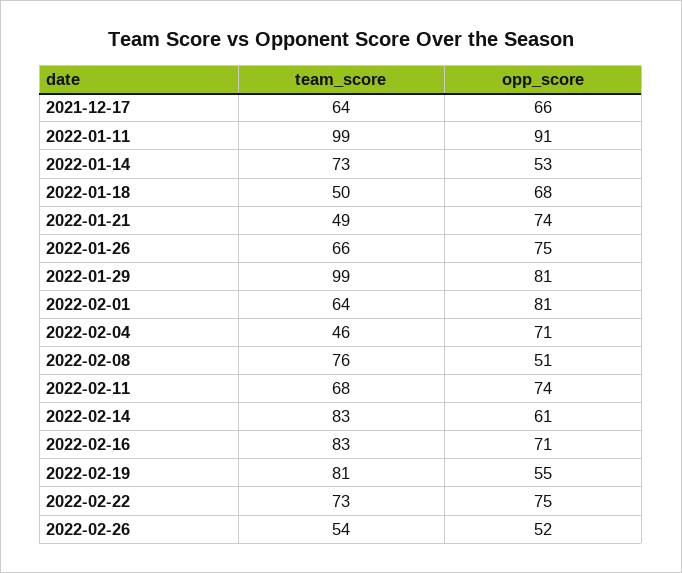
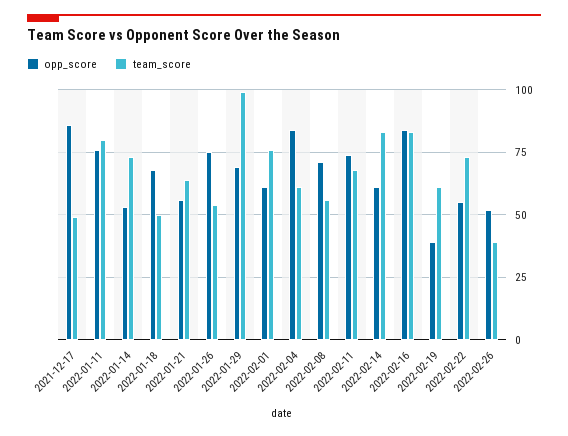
team_score, 2021-12-17: 64 -> 50
opp_score, 2021-12-17: 66 -> 85
team_score, 2022-01-11: 99 -> 80
opp_score, 2022-01-11: 91 -> 75
team_score, 2022-01-21: 49 -> 65
opp_score, 2022-01-21: 74 -> 55
team_score, 2022-01-26: 66 -> 55
opp_score, 2022-01-29: 81 -> 70
team_score, 2022-02-01: 64 -> 75
opp_score, 2022-02-01: 81 -> 60
team_score, 2022-02-04: 46 -> 60
opp_score, 2022-02-04: 71 -> 85
team_score, 2022-02-08: 76 -> 55
opp_score, 2022-02-08: 51 -> 70
opp_score, 2022-02-16: 71 -> 85
team_score, 2022-02-19: 81 -> 60
opp_score, 2022-02-19: 55 -> 40
opp_score, 2022-02-22: 75 -> 55
team_score, 2022-02-26: 54 -> 40

